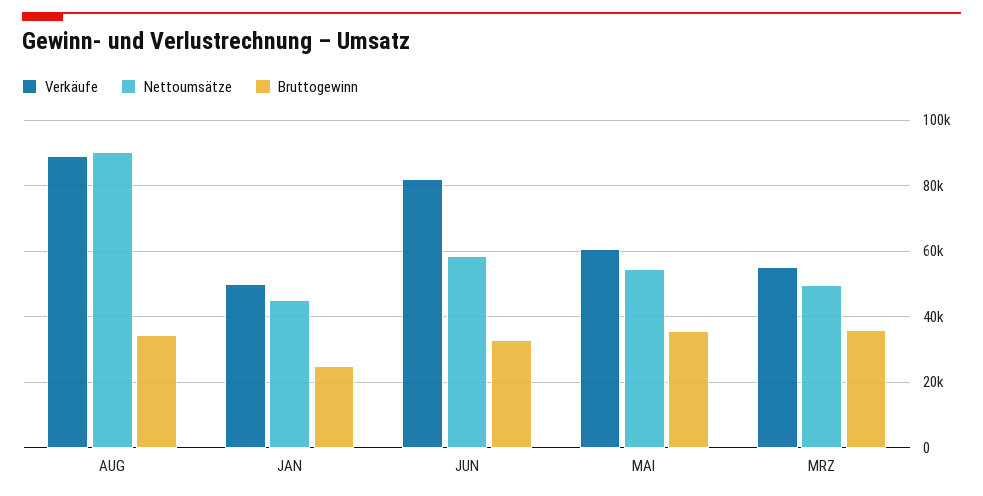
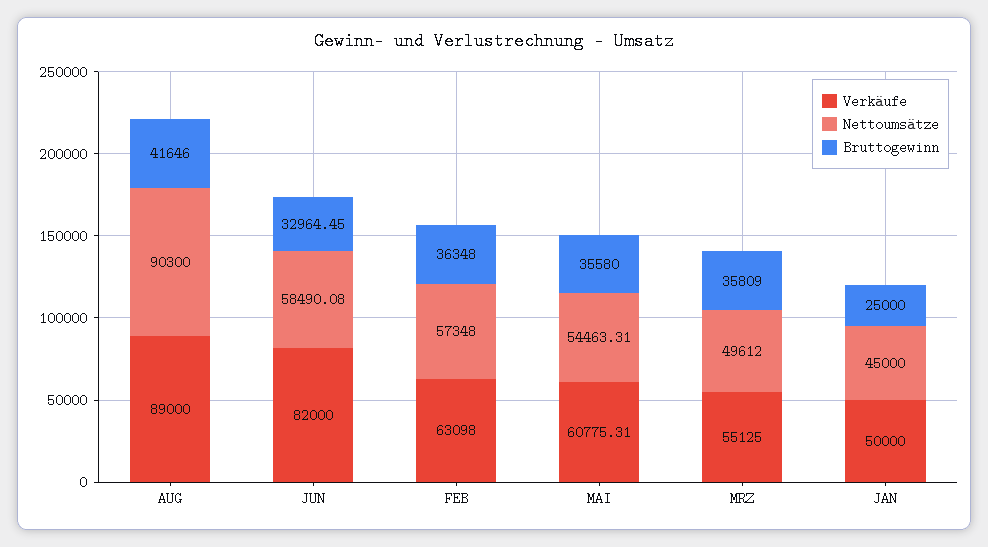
Bruttogewinn, AUG: 34000 -> 41646
Verkäufe, FEB: none -> 63098
Nettoumsätze, FEB: none -> 57348
Bruttogewinn, FEB: none -> 36348

